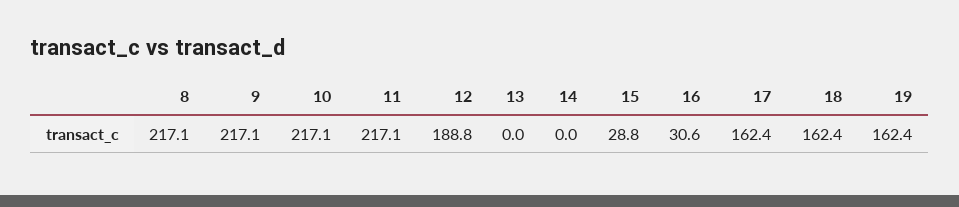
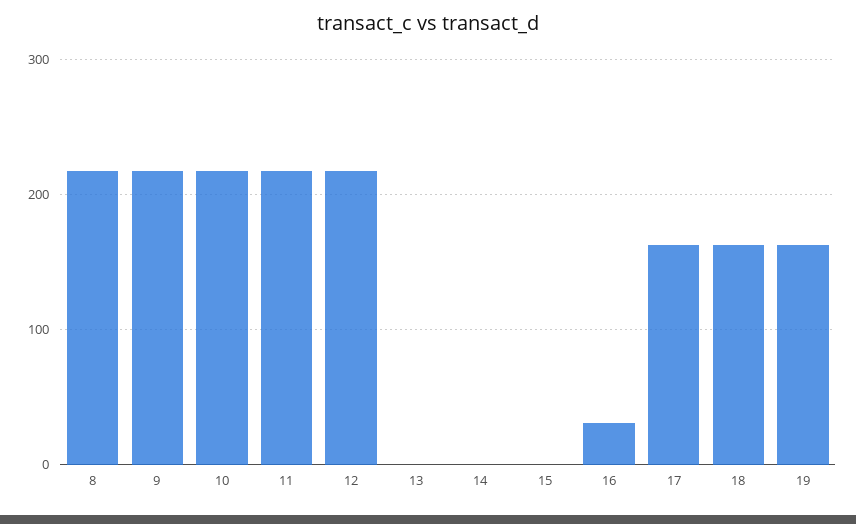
12: 188.8 -> 220
15: 28.8 -> 0

